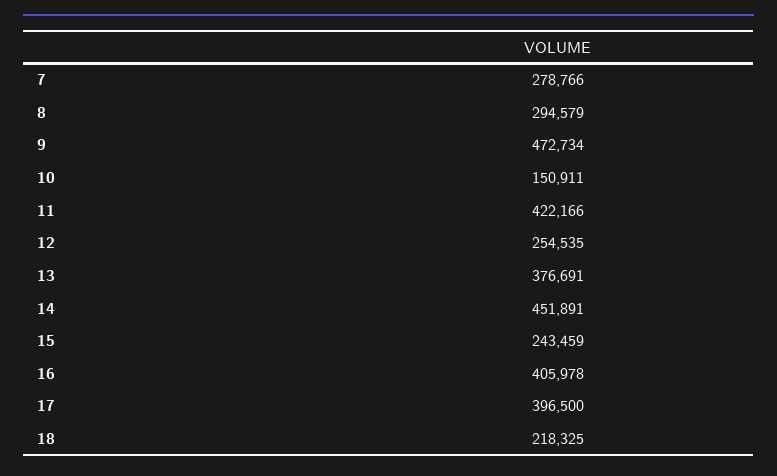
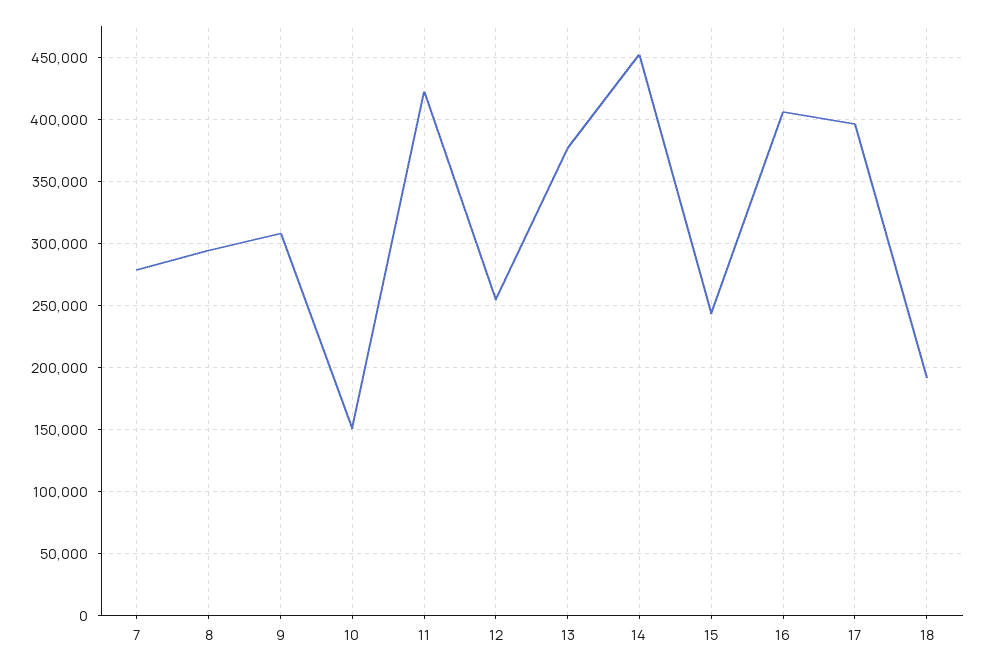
9: 472734 -> 310000
18: 218325 -> 190000

